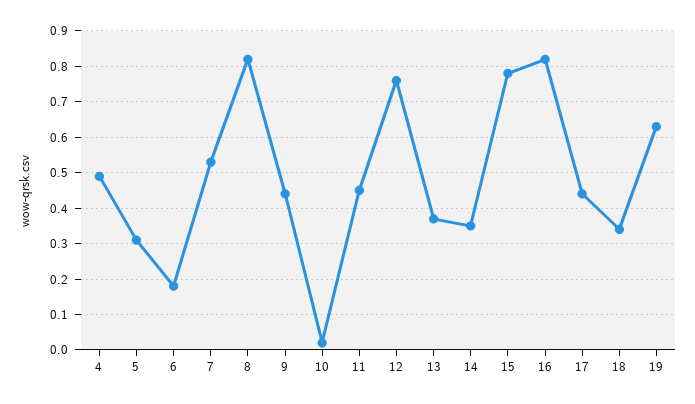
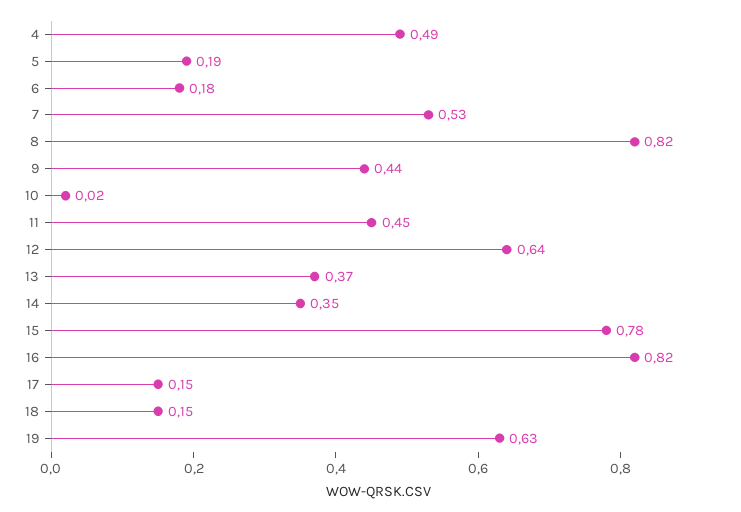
5: 0.3 -> 0.19
12: 0.75 -> 0.64
17: 0.45 -> 0.15
18: 0.35 -> 0.15

